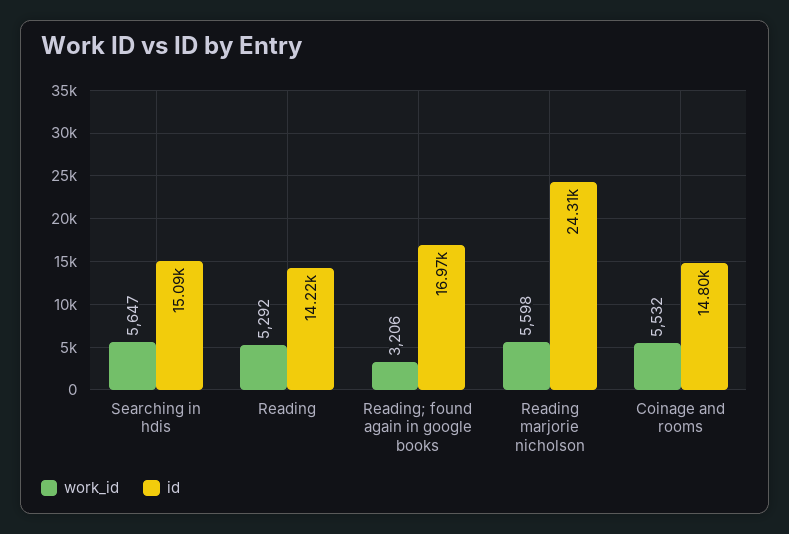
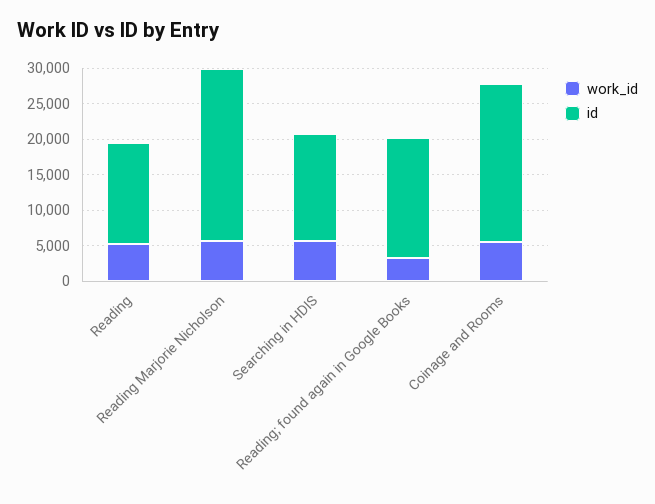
id, Coinage and rooms: 14800 -> 22500

